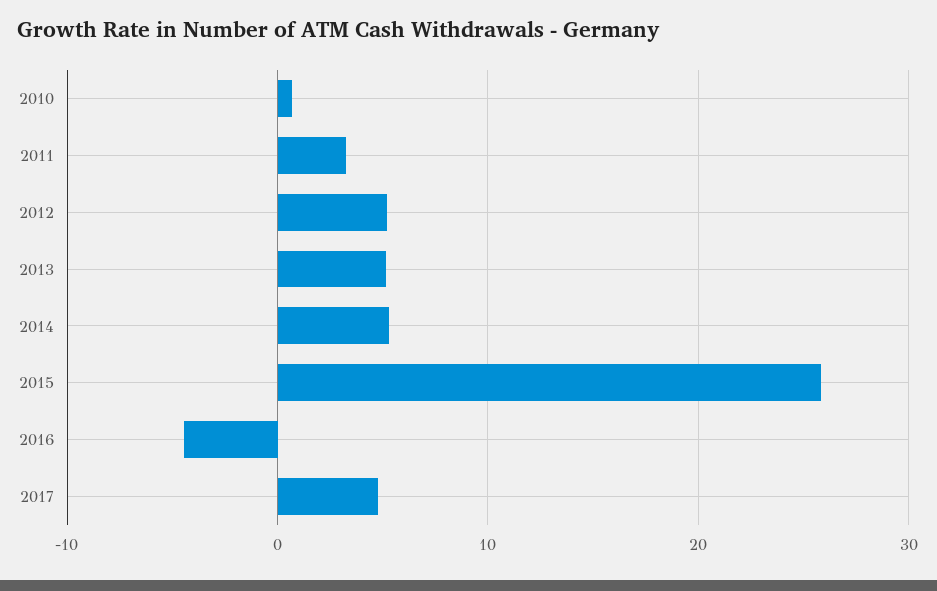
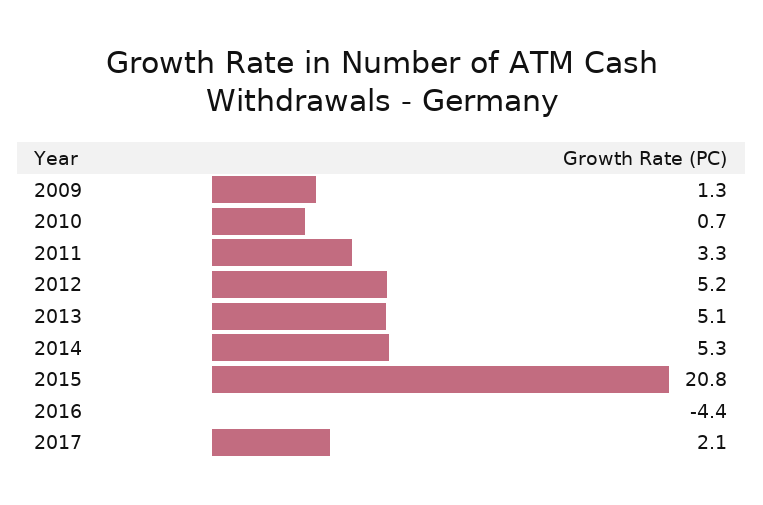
2015: 26 -> 20.8
2017: 5 -> 2.1
2009: none -> 1.3

